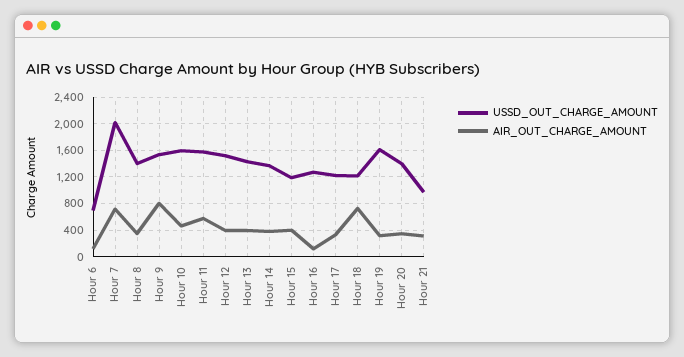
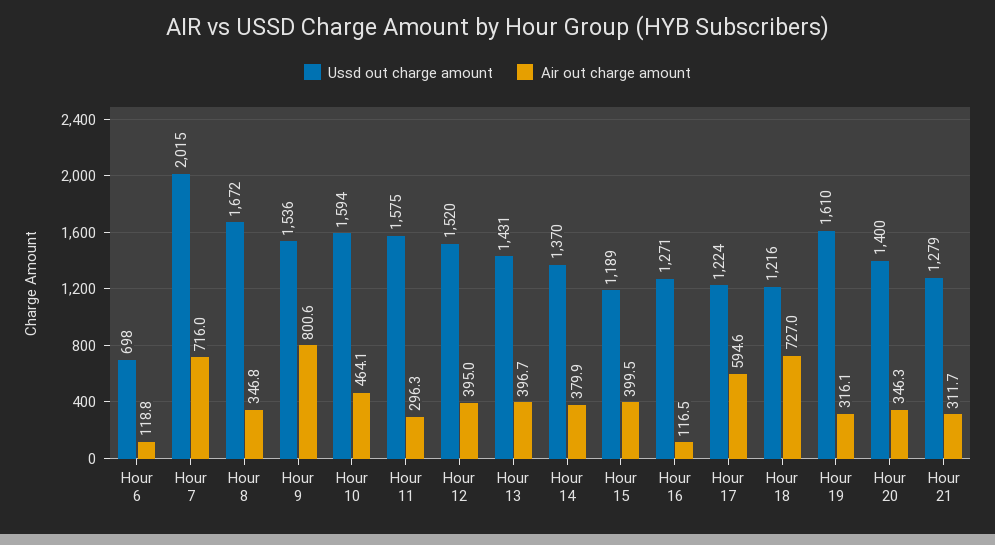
USSD_OUT_CHARGE_AMOUNT, Hour 8: 1400 -> 1672
AIR_OUT_CHARGE_AMOUNT, Hour 11: 600 -> 296.3
AIR_OUT_CHARGE_AMOUNT, Hour 17: 300 -> 594.6
USSD_OUT_CHARGE_AMOUNT, Hour 21: 1000 -> 1279

